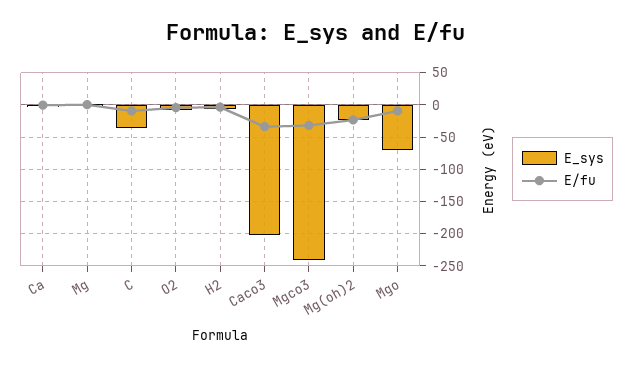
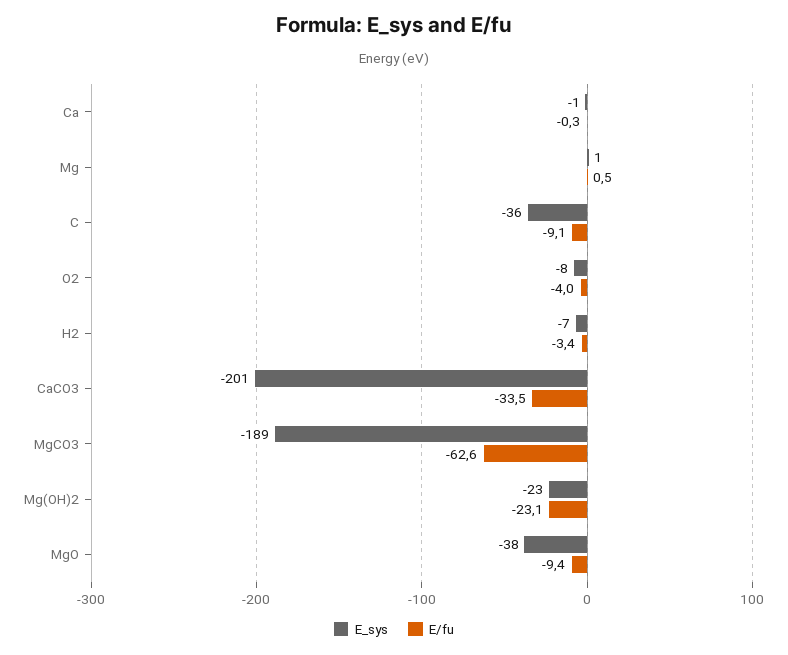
E_sys, Mgco3: -240 -> -189
E/fu, Mgco3: -30 -> -62.6
E_sys, Mgo: -70 -> -38

